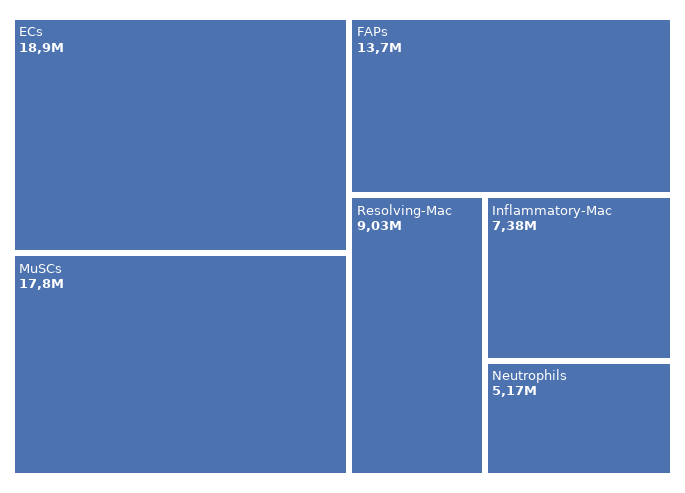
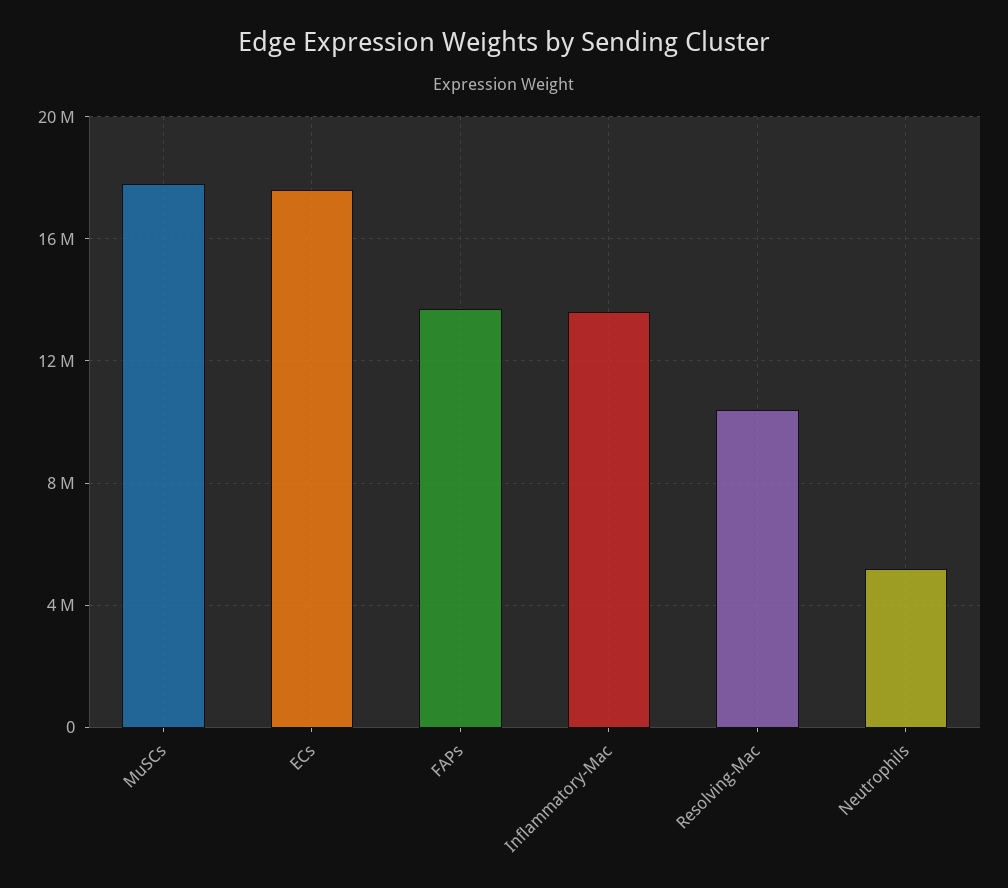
ECs: 18900000 -> 17500000
Resolving-Mac: 9030000 -> 10500000
Inflammatory-Mac: 7380000 -> 13500000

